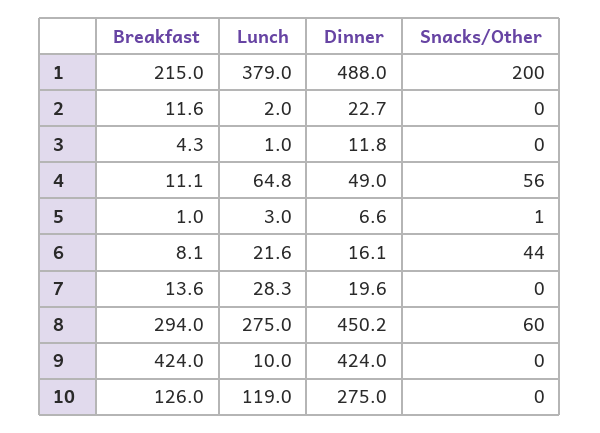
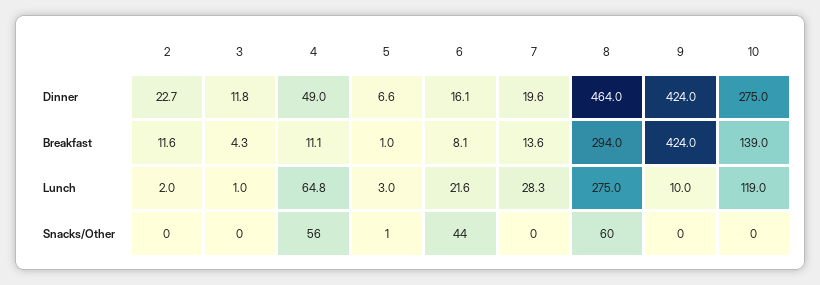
Breakfast, 1: 215 -> none
Lunch, 1: 379 -> none
Dinner, 1: 488 -> none
Snacks/Other, 1: 200 -> none
Dinner, 8: 450.2 -> 464
Breakfast, 10: 126 -> 139

